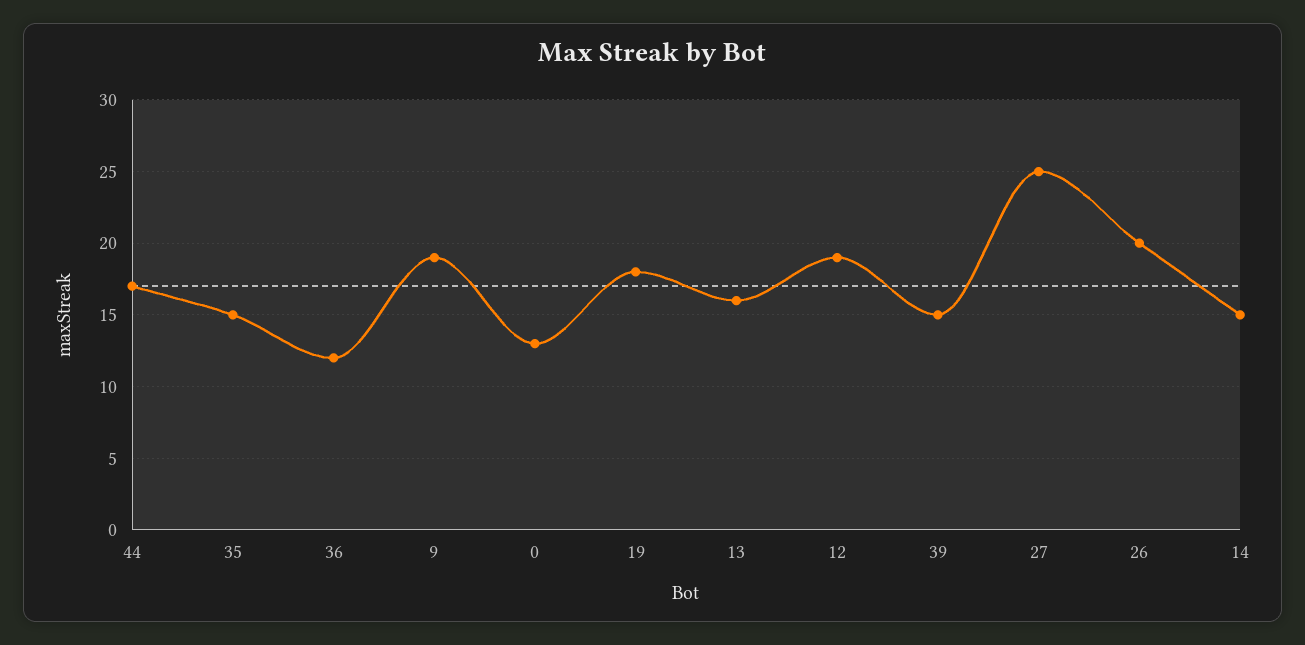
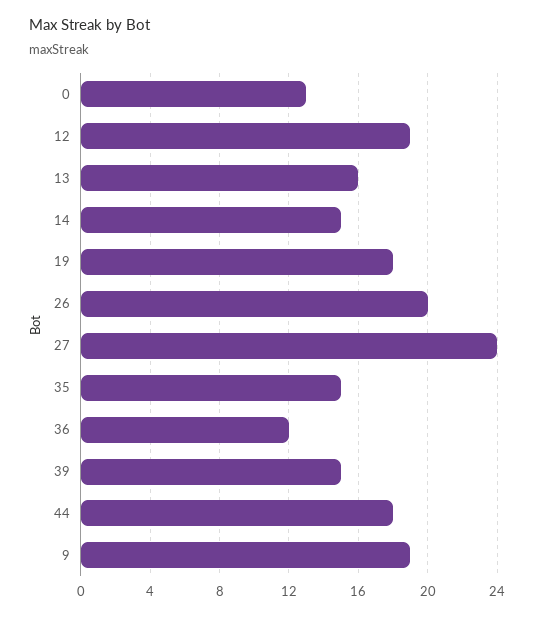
44: 17 -> 18
27: 25 -> 24

